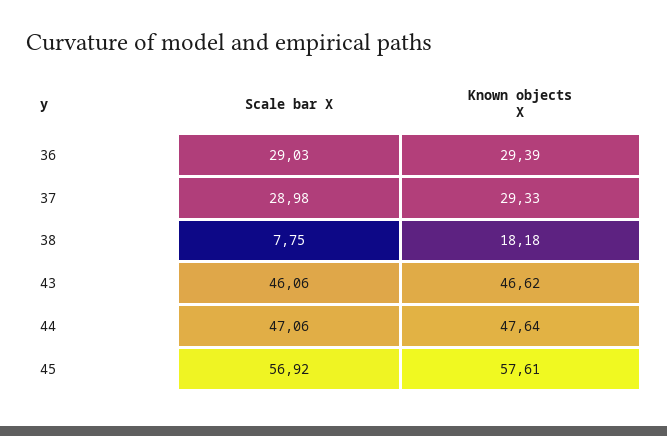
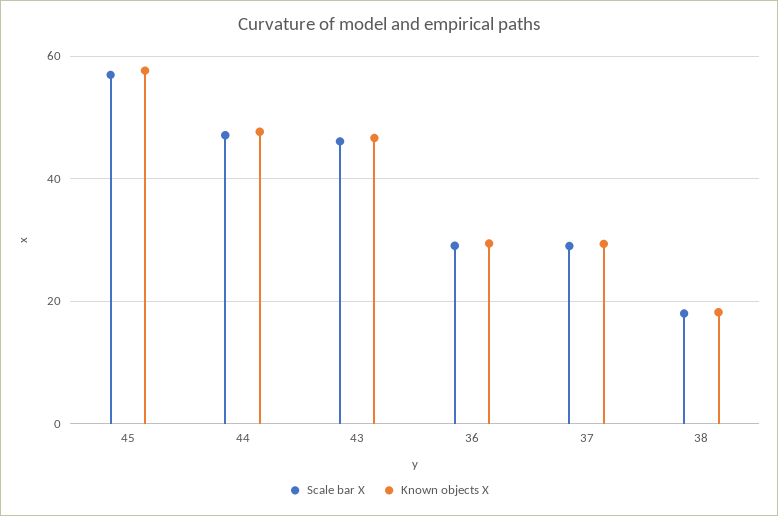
Scale bar X, 38: 7.75 -> 18

